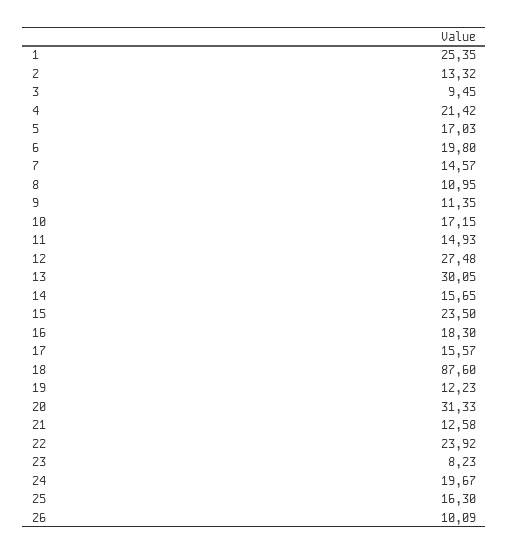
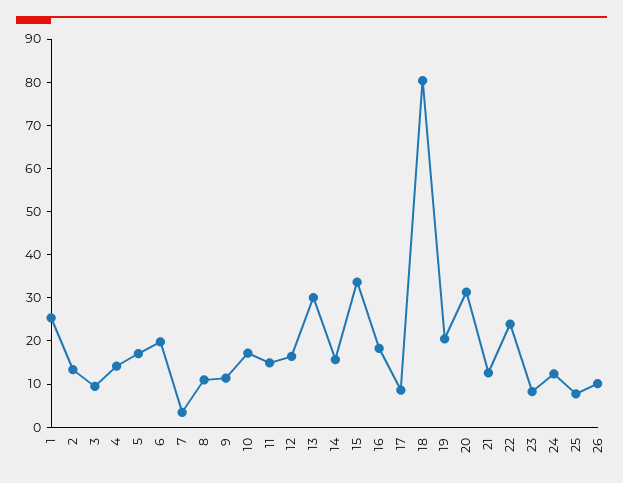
4: 21.42 -> 14
7: 14.57 -> 4
12: 27.48 -> 16
15: 23.5 -> 34
17: 15.57 -> 8
18: 87.6 -> 80
19: 12.23 -> 20
24: 19.67 -> 12
25: 16.3 -> 8

